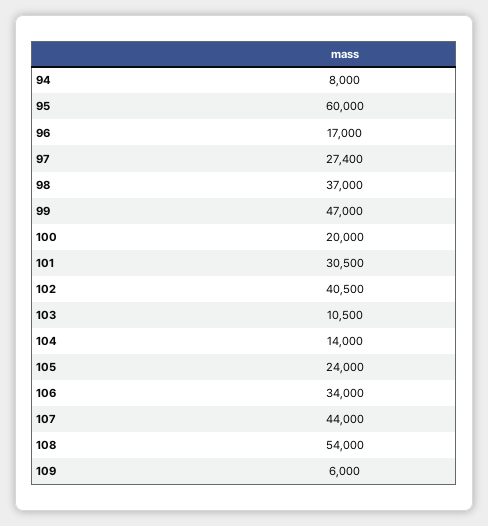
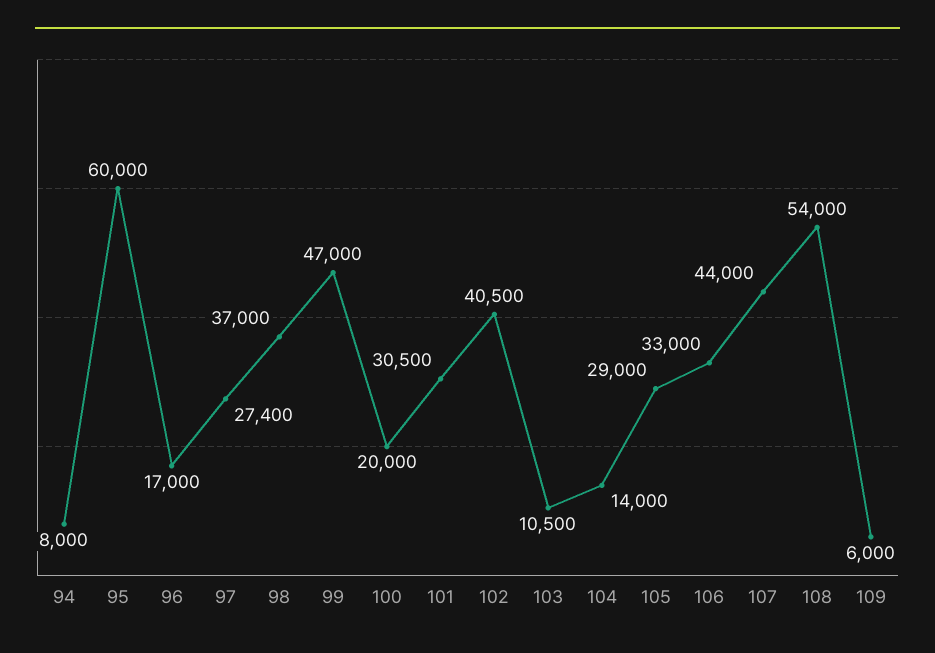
105: 24000 -> 29000
106: 34000 -> 33000

